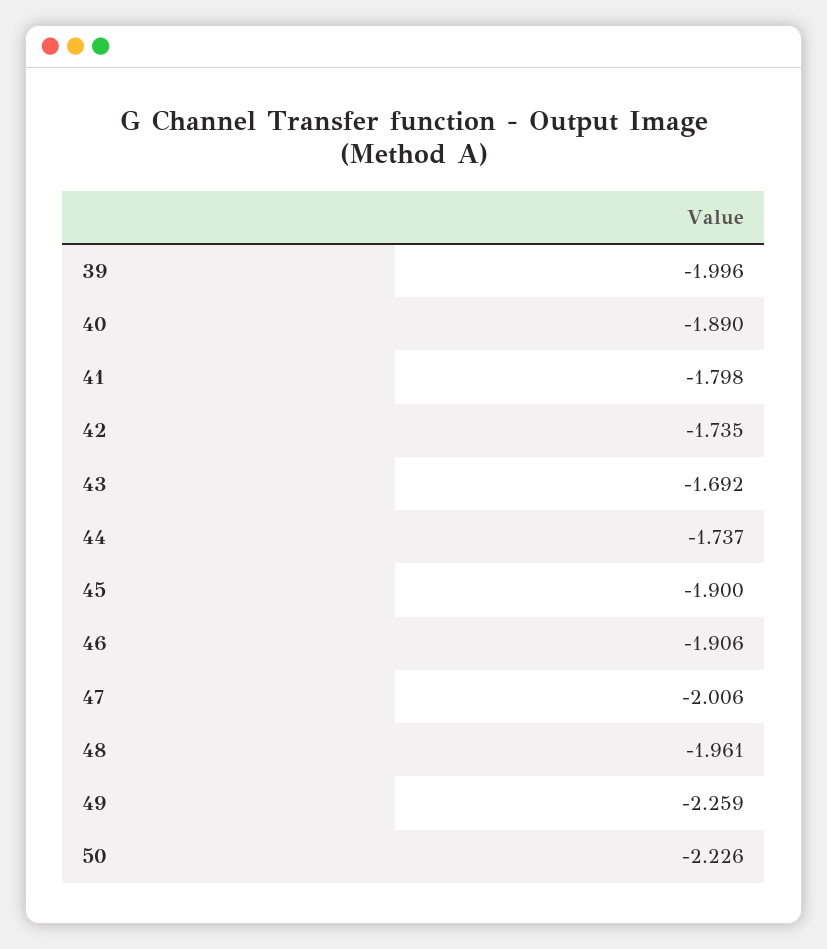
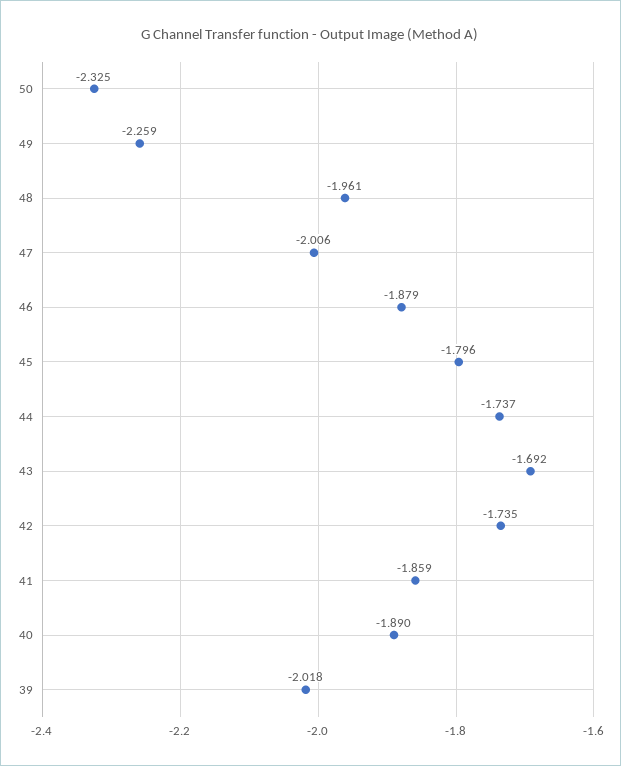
39: -1.996 -> -2.018
41: -1.798 -> -1.859
45: -1.9 -> -1.796
46: -1.906 -> -1.879
50: -2.226 -> -2.325

